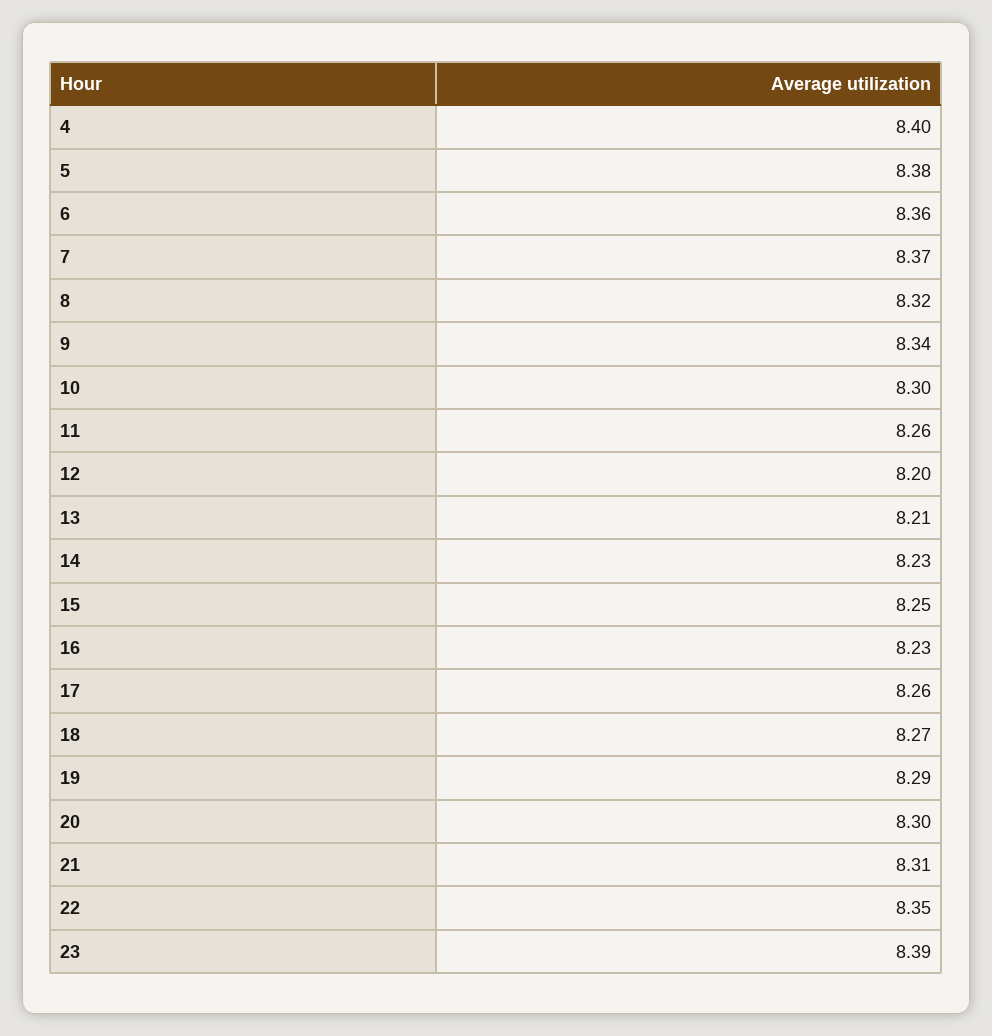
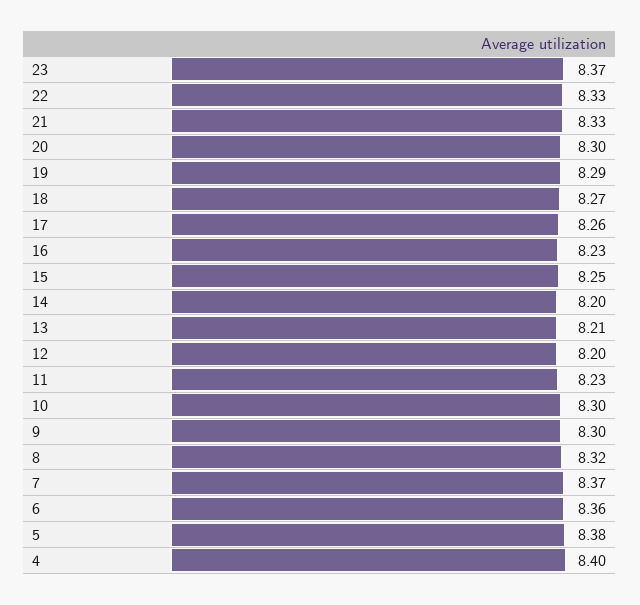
9: 8.34 -> 8.3
11: 8.26 -> 8.23
14: 8.23 -> 8.2
21: 8.31 -> 8.33
22: 8.35 -> 8.33
23: 8.39 -> 8.37

